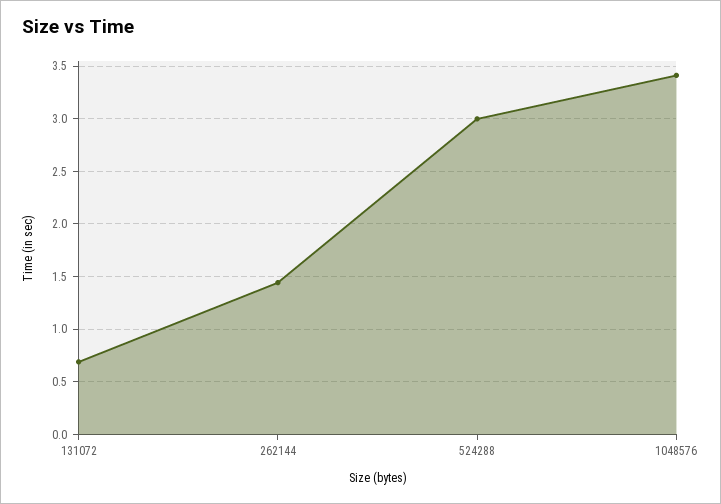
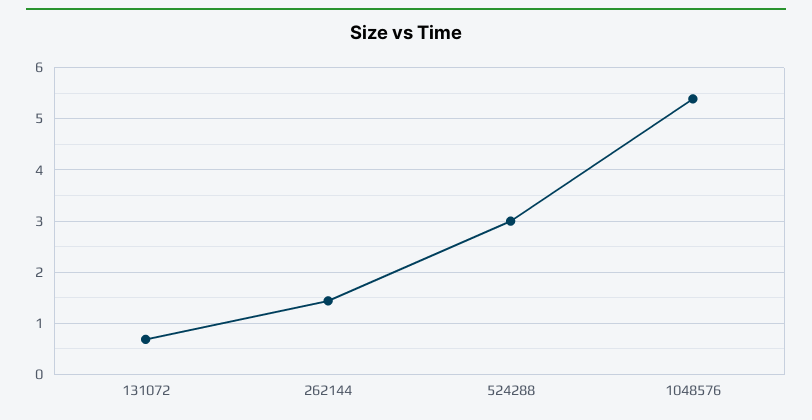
1048576: 3.4 -> 5.4

